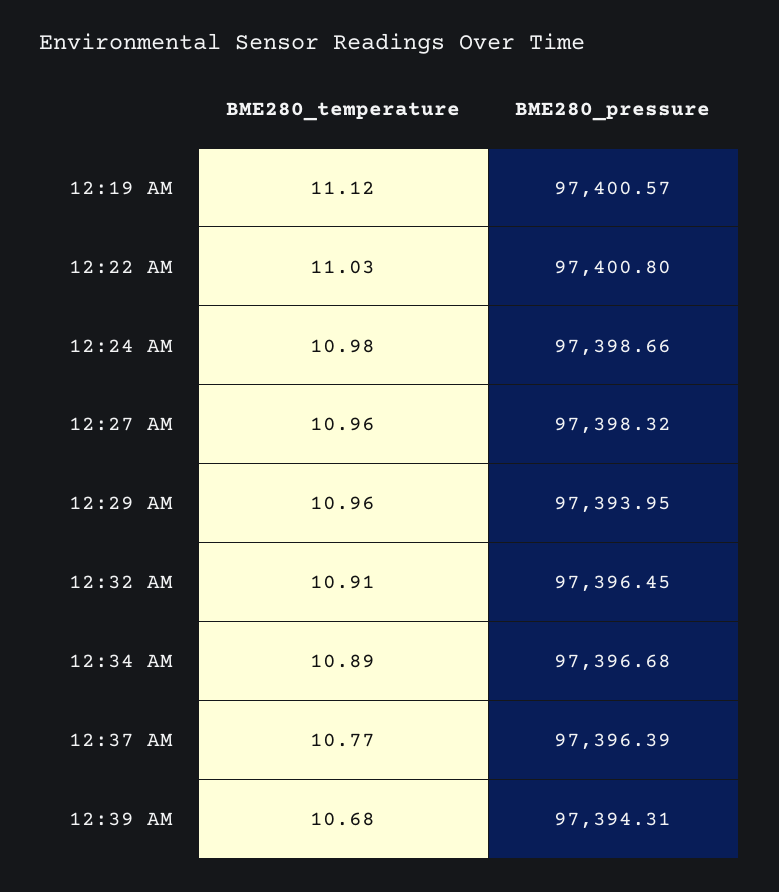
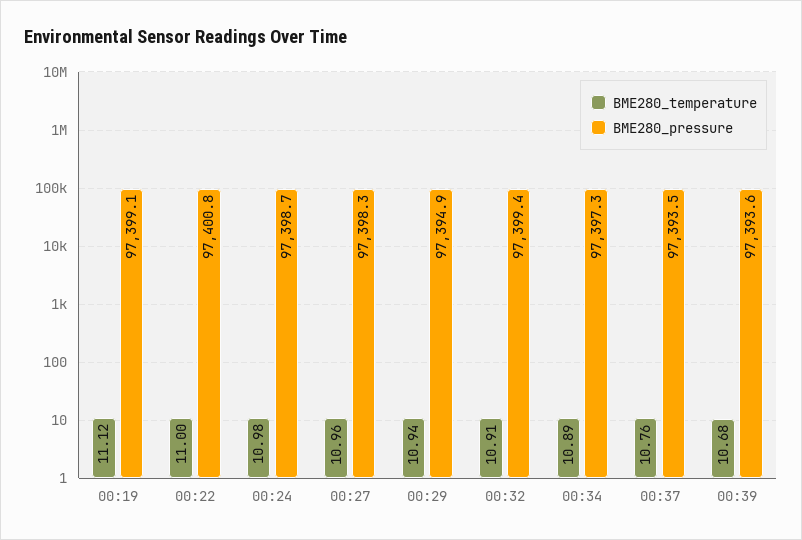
BME280_pressure, 12:19 AM: 97400.57 -> 97399.1
BME280_temperature, 12:22 AM: 11.03 -> 11
BME280_temperature, 12:29 AM: 10.96 -> 10.94
BME280_pressure, 12:29 AM: 97393.95 -> 97394.9
BME280_pressure, 12:32 AM: 97396.45 -> 97399.4
BME280_pressure, 12:34 AM: 97396.68 -> 97397.3
BME280_temperature, 12:37 AM: 10.77 -> 10.76
BME280_pressure, 12:37 AM: 97396.39 -> 97393.5
BME280_pressure, 12:39 AM: 97394.31 -> 97393.6

